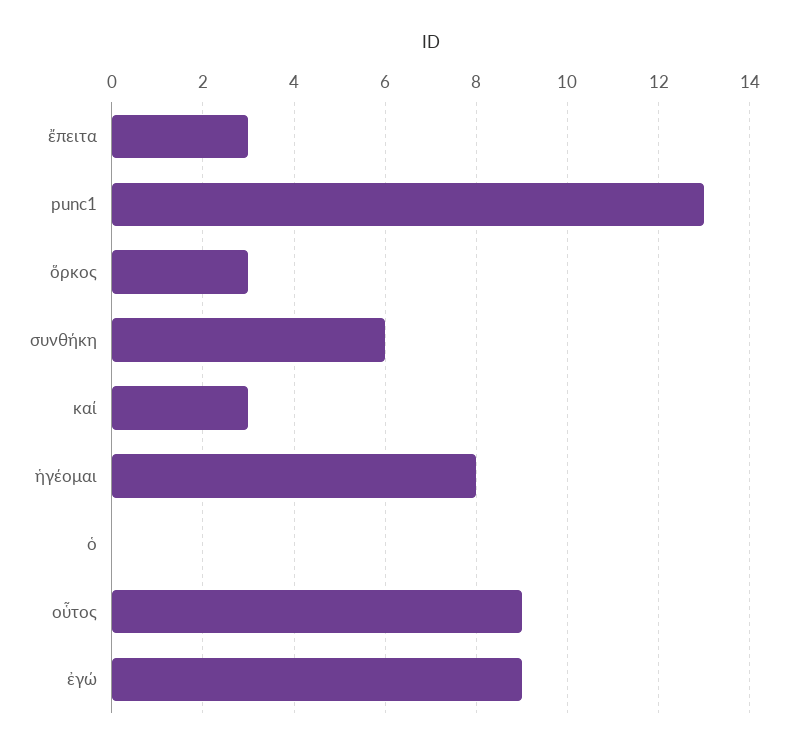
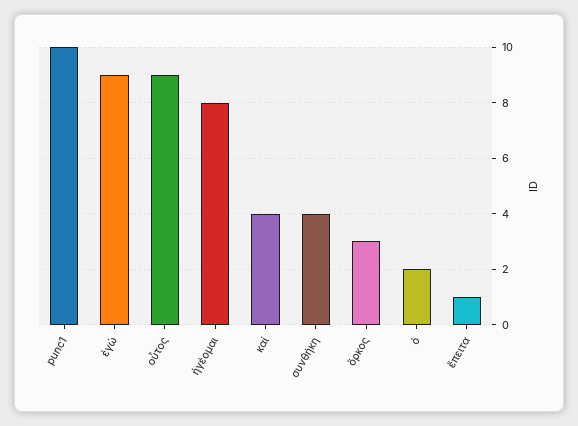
ἔπειτα: 3 -> 1
punc1: 13 -> 10
συνθήκη: 6 -> 4
καί: 3 -> 4
ὁ: 0 -> 2

